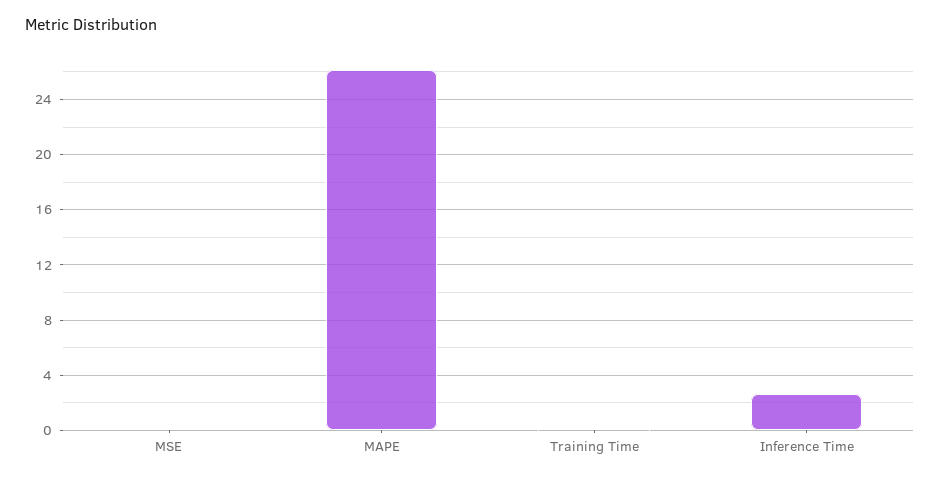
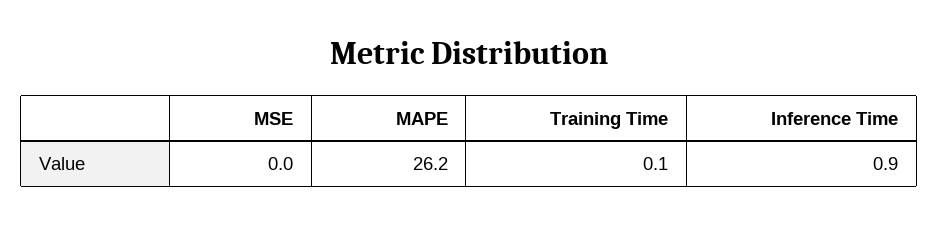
Inference Time: 2.5 -> 0.9

